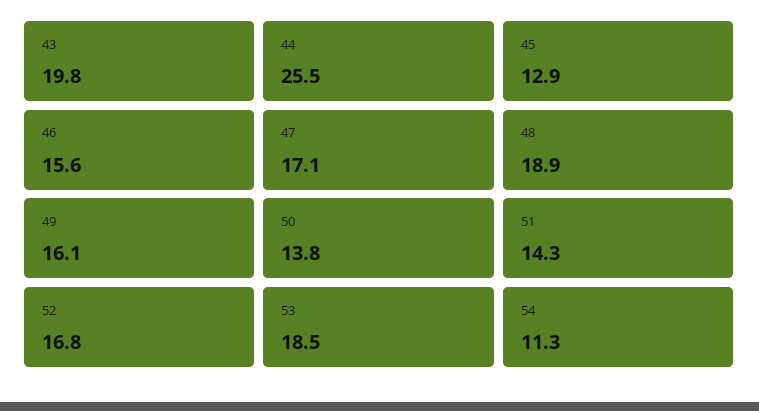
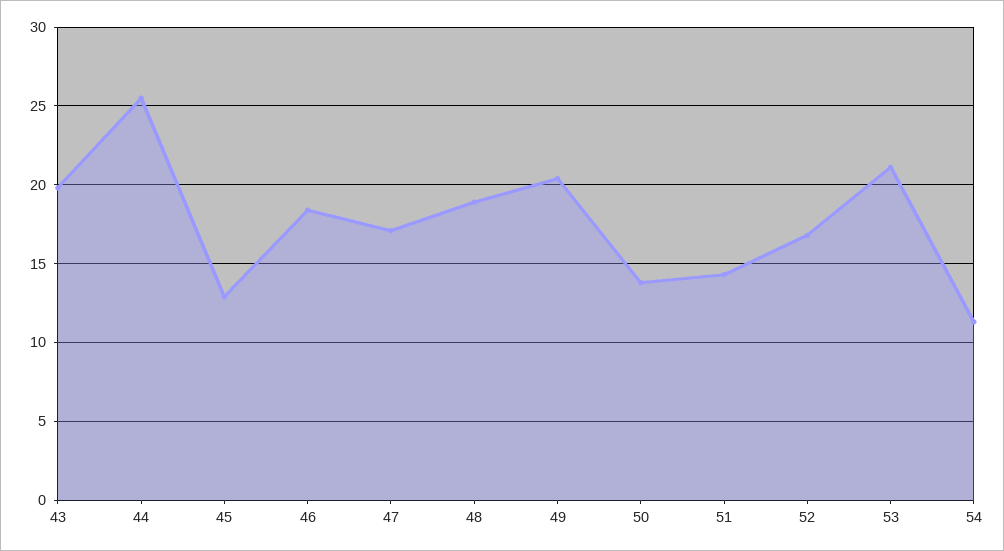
46: 15.6 -> 18.5
49: 16.1 -> 20.5
53: 18.5 -> 21

